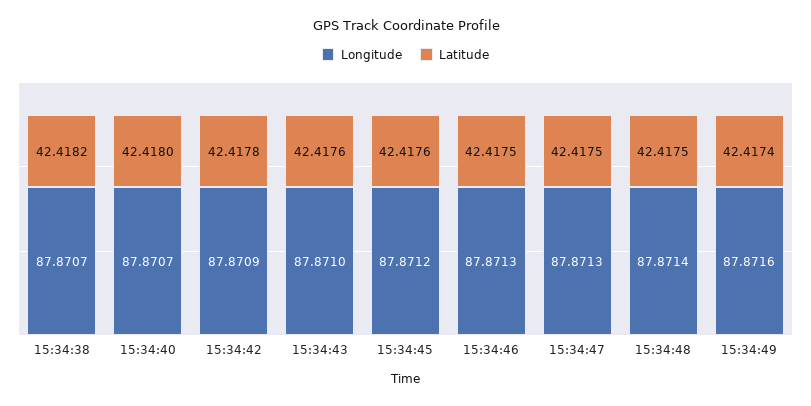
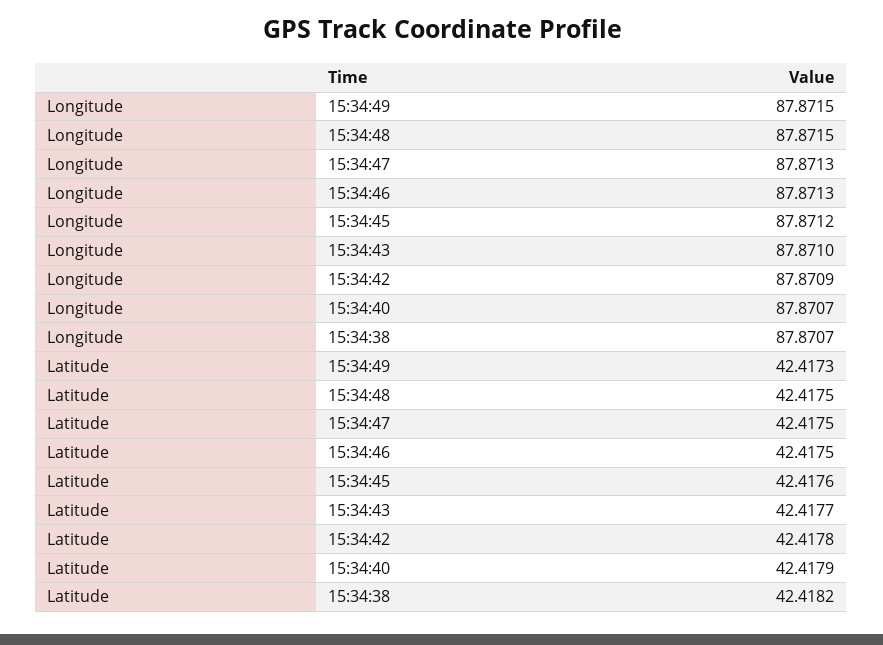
Latitude, 15:34:40: 42.418 -> 42.4179
Latitude, 15:34:43: 42.4176 -> 42.4177
Longitude, 15:34:48: 87.8714 -> 87.8715
Longitude, 15:34:49: 87.8716 -> 87.8715
Latitude, 15:34:49: 42.4174 -> 42.4173

